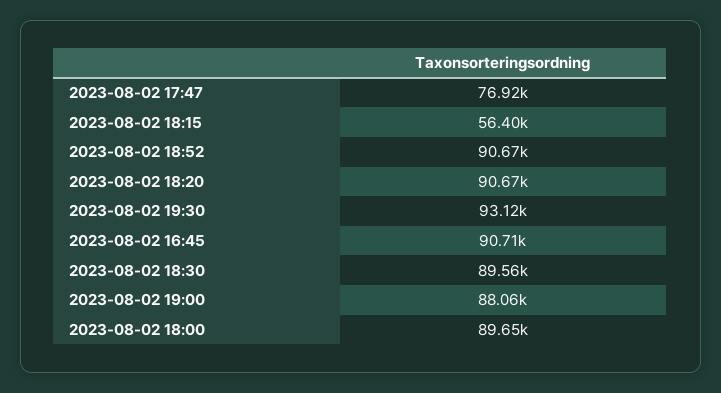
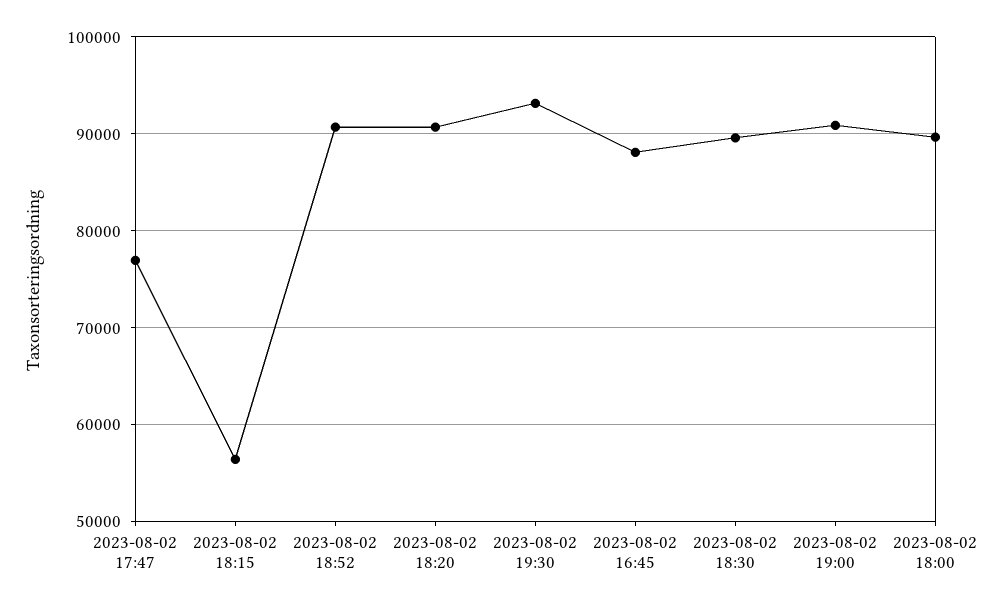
2023-08-02 16:45: 90710 -> 88000
2023-08-02 19:00: 88060 -> 91000

